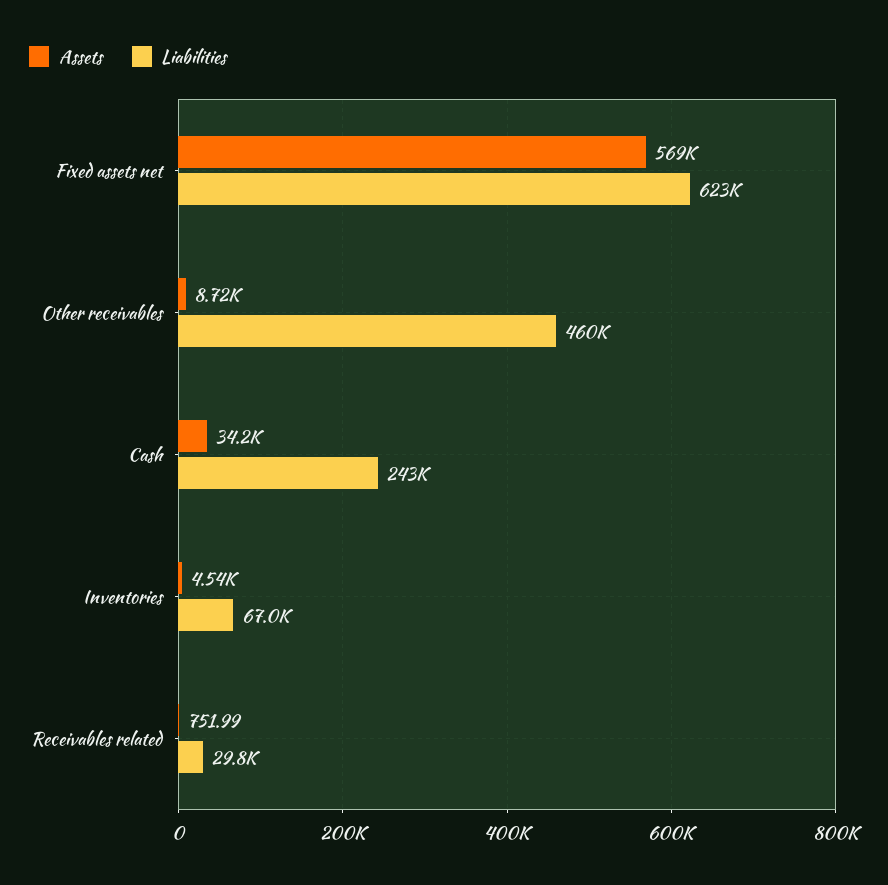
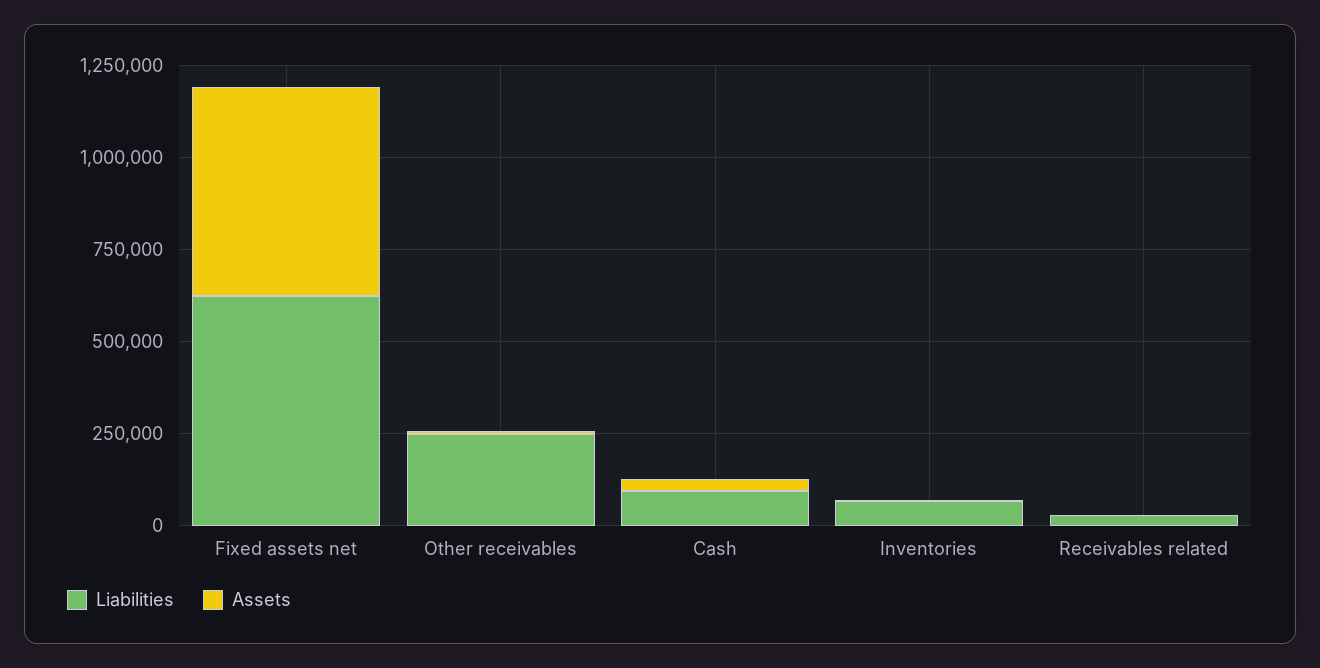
Liabilities, Other receivables: 460000 -> 250000
Liabilities, Cash: 243000 -> 100000

